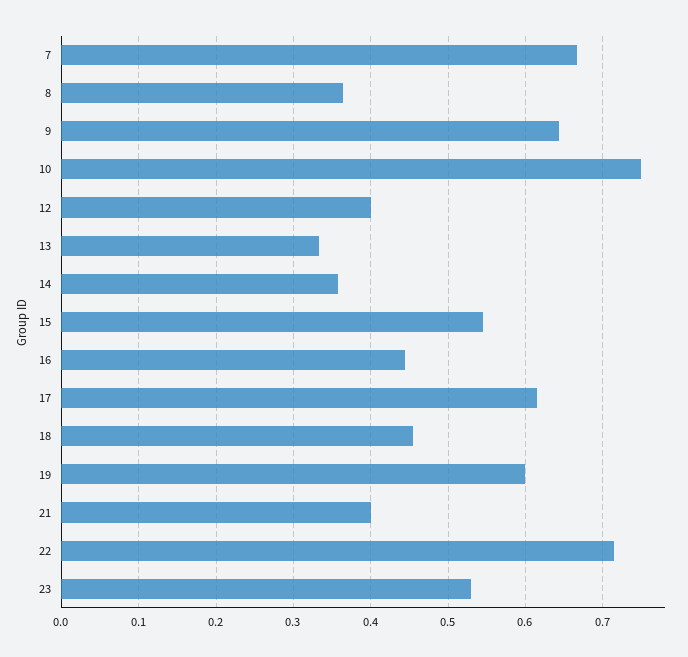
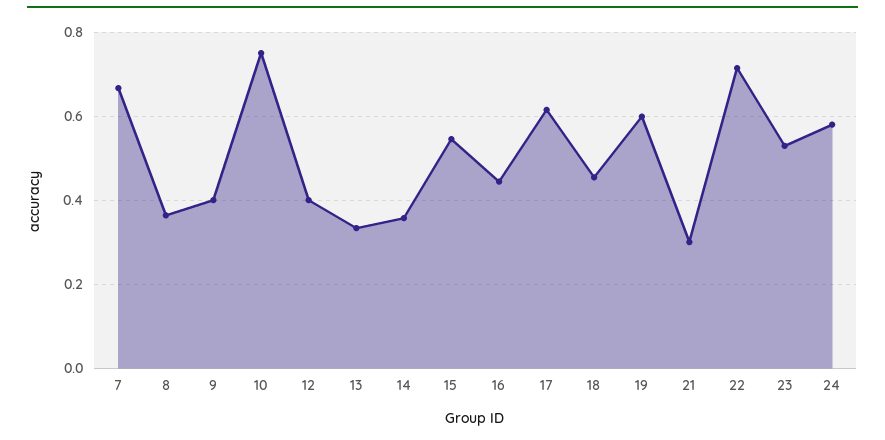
9: 0.64 -> 0.4
21: 0.4 -> 0.3
24: none -> 0.58

